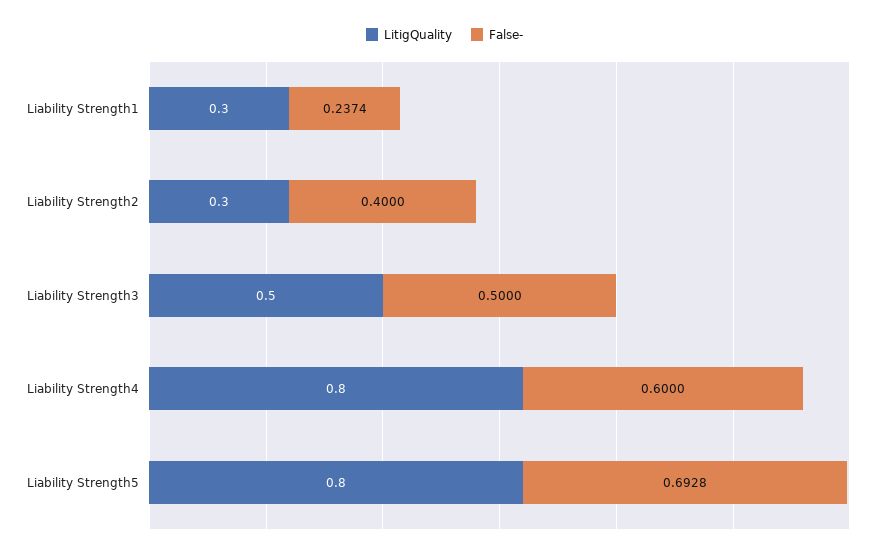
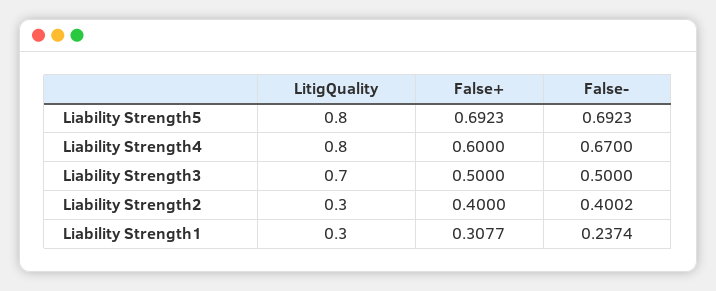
False-, Liability Strength2: 0.4 -> 0.4002
LitigQuality, Liability Strength3: 0.5 -> 0.7
False-, Liability Strength4: 0.6 -> 0.67
False-, Liability Strength5: 0.6928 -> 0.6923
False+, Liability Strength5: none -> 0.6923
False+, Liability Strength4: none -> 0.6
False+, Liability Strength3: none -> 0.5
False+, Liability Strength2: none -> 0.4
False+, Liability Strength1: none -> 0.3077

